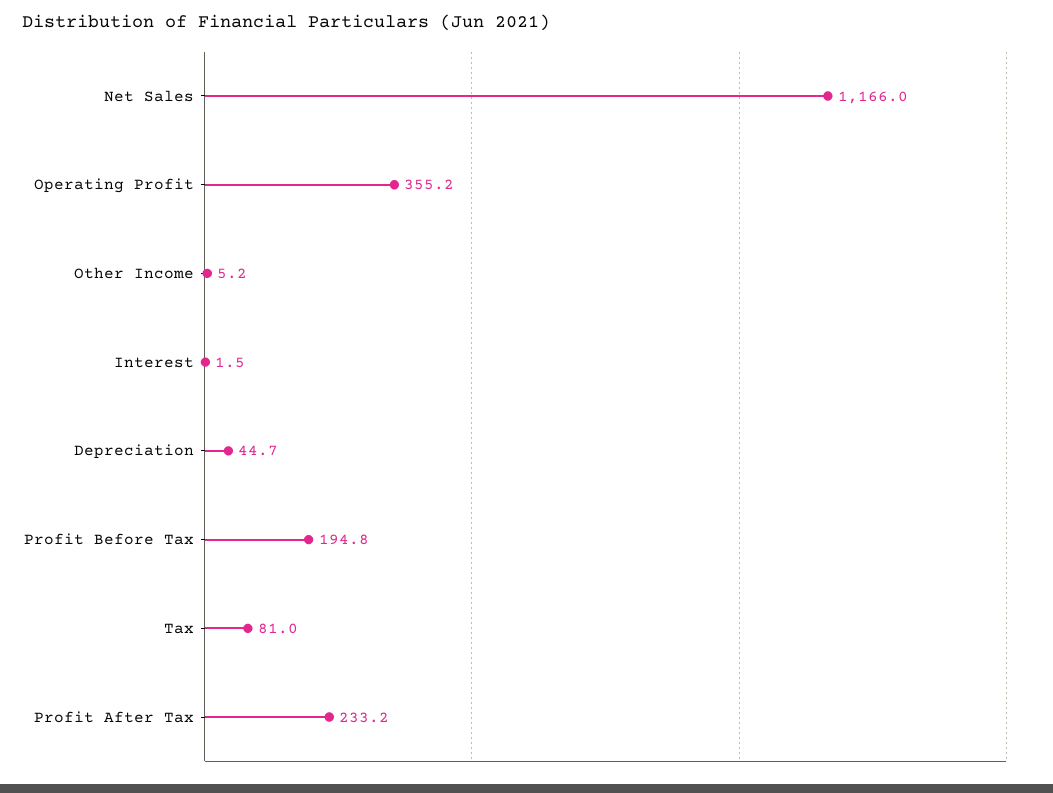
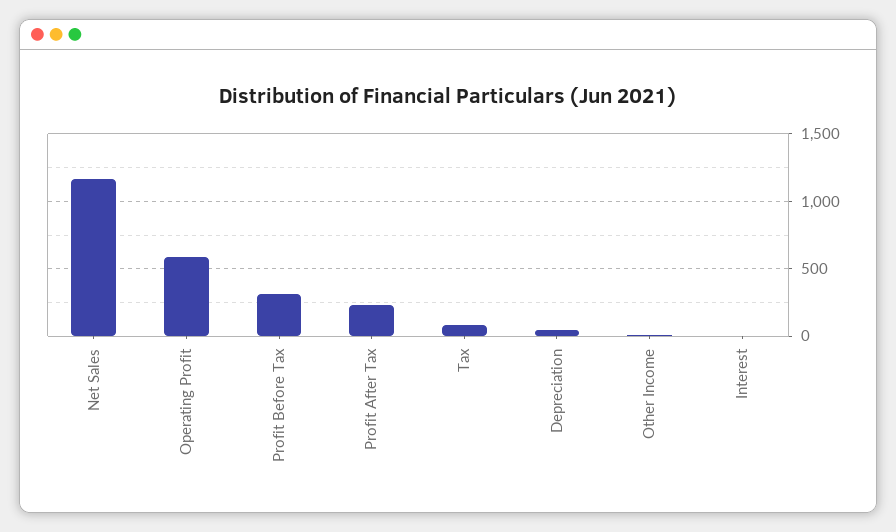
Operating Profit: 355.2 -> 600
Profit Before Tax: 194.8 -> 300

